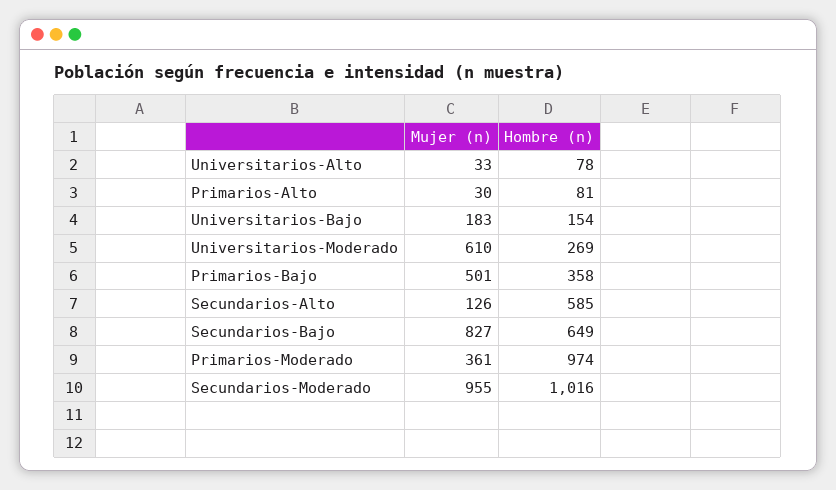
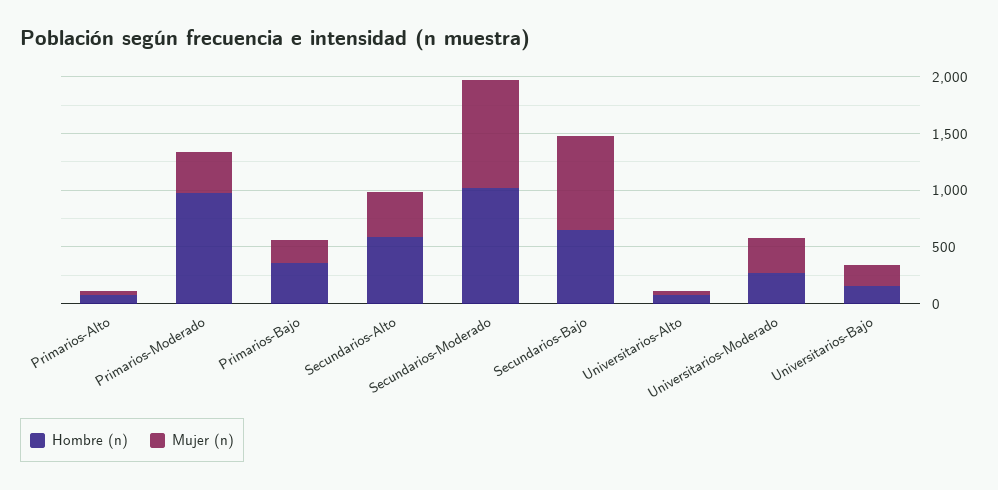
Mujer (n), Universitarios-Moderado: 610 -> 300
Mujer (n), Primarios-Bajo: 501 -> 200
Mujer (n), Secundarios-Alto: 126 -> 400

